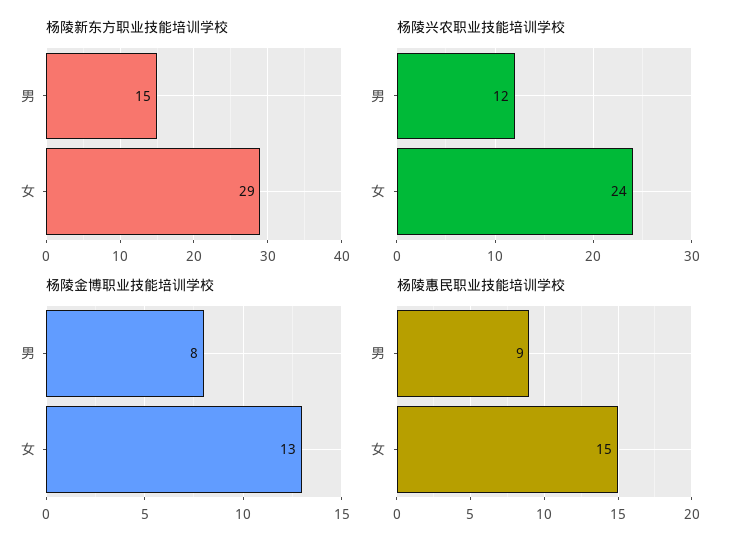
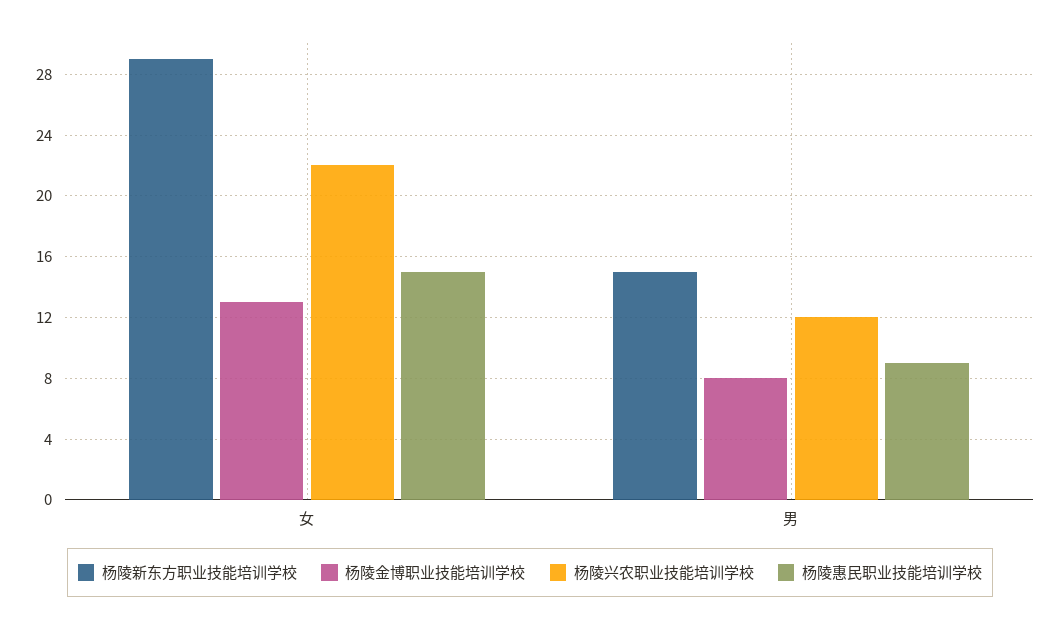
杨陵兴农职业技能培训学校, 女: 24 -> 22

